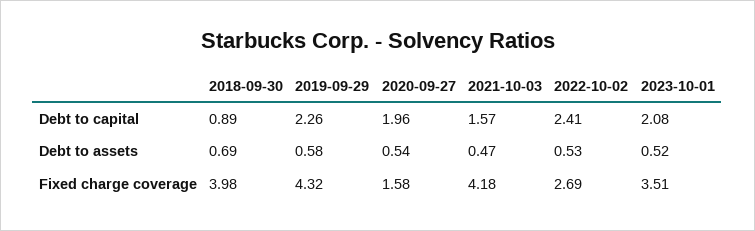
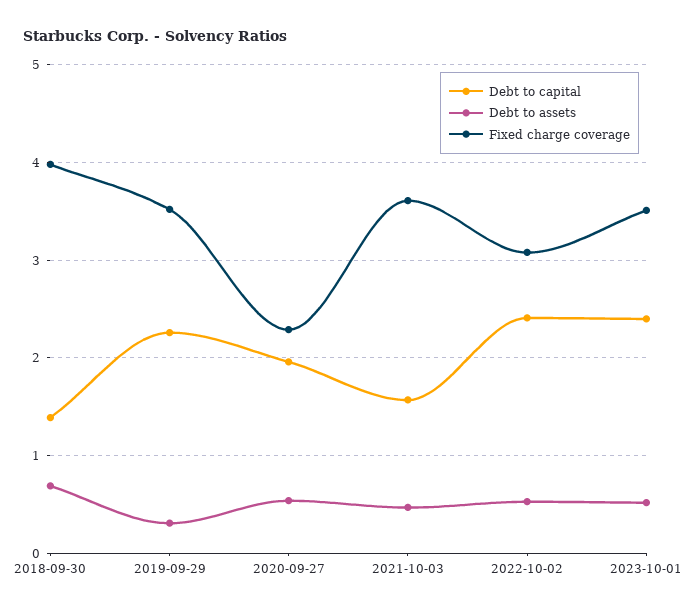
Debt to capital, 2018-09-30: 0.89 -> 1.4
Debt to capital, 2023-10-01: 2.08 -> 2.4
Debt to assets, 2019-09-29: 0.58 -> 0.3
Fixed charge coverage, 2019-09-29: 4.32 -> 3.5
Fixed charge coverage, 2020-09-27: 1.58 -> 2.3
Fixed charge coverage, 2021-10-03: 4.18 -> 3.6
Fixed charge coverage, 2022-10-02: 2.69 -> 3.1

